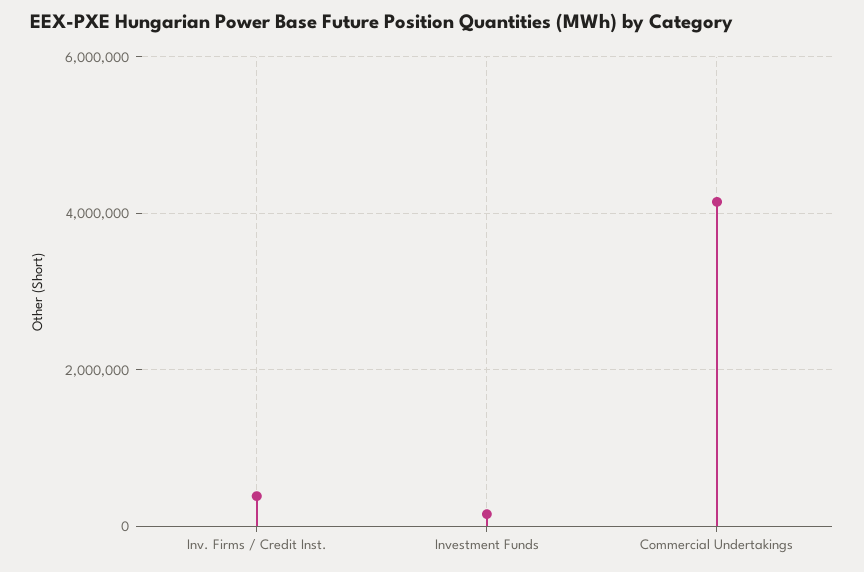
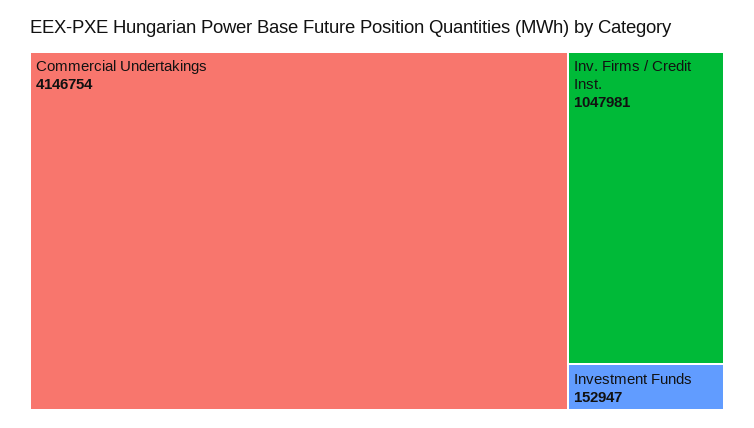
Inv. Firms / Credit Inst.: 400000 -> 1047981

